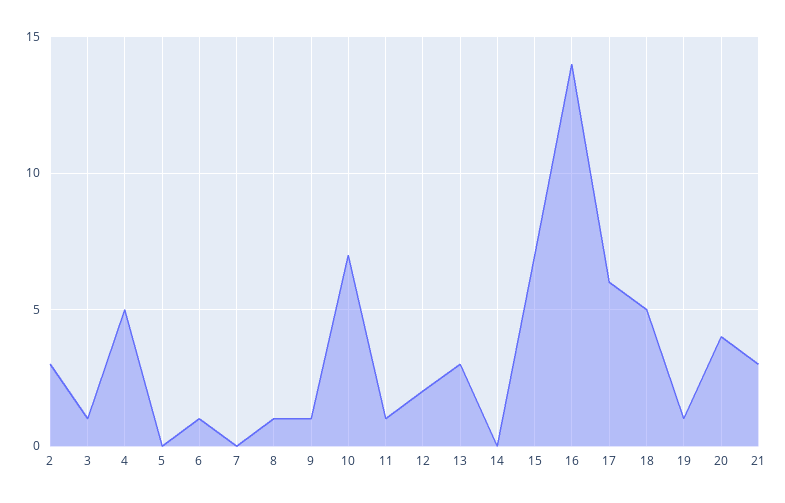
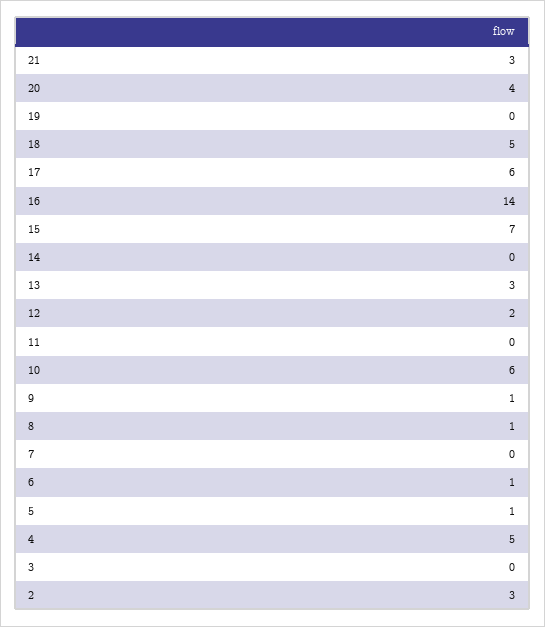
3: 1 -> 0
5: 0 -> 1
10: 7 -> 6
11: 1 -> 0
19: 1 -> 0

